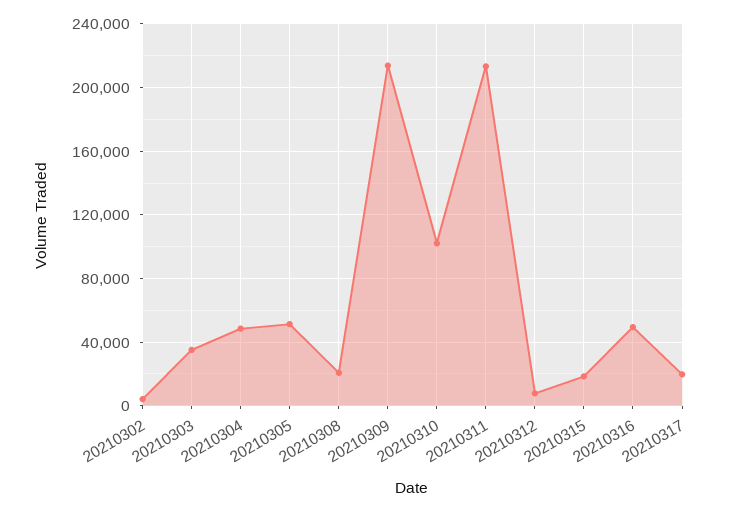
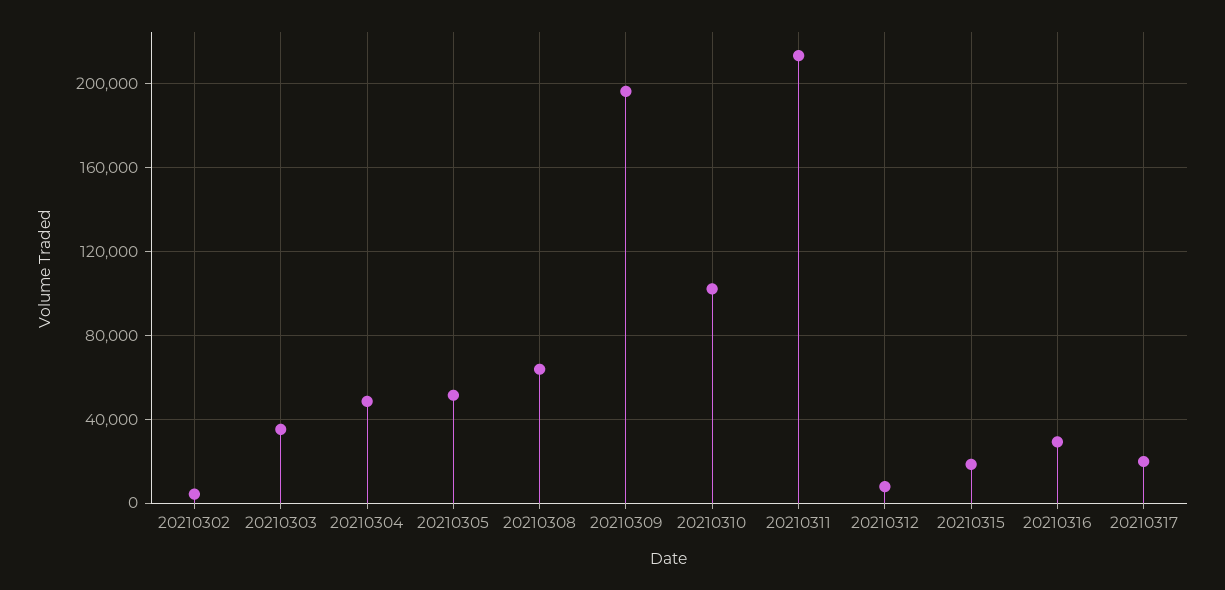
20210308: 20000 -> 65000
20210309: 215000 -> 195000
20210316: 50000 -> 30000

